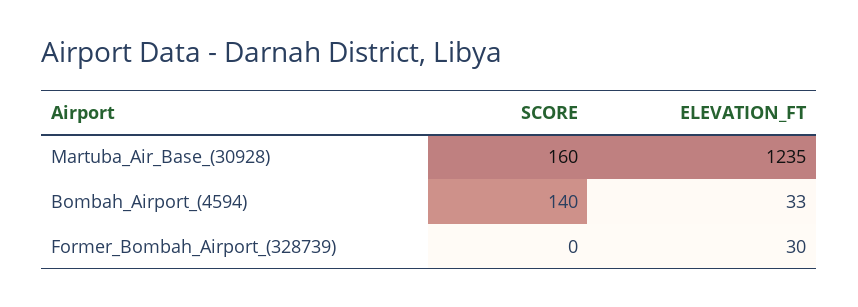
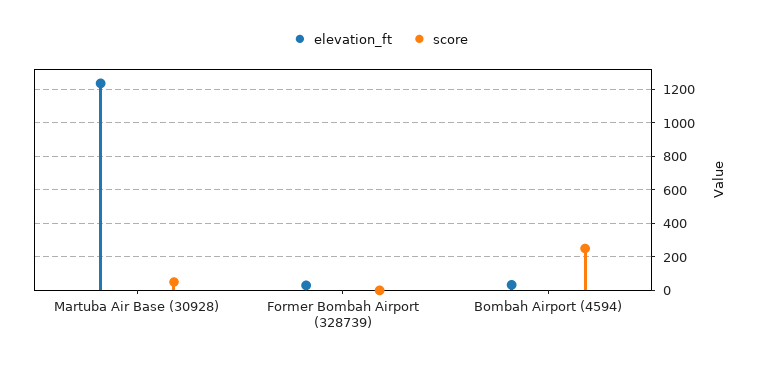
SCORE, Martuba_Air_Base_(30928): 160 -> 50
SCORE, Bombah_Airport_(4594): 140 -> 250

